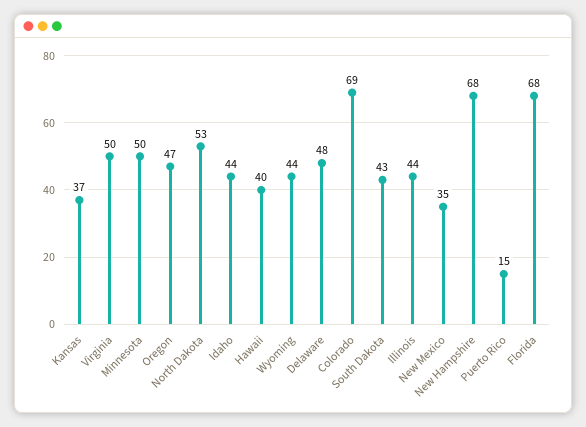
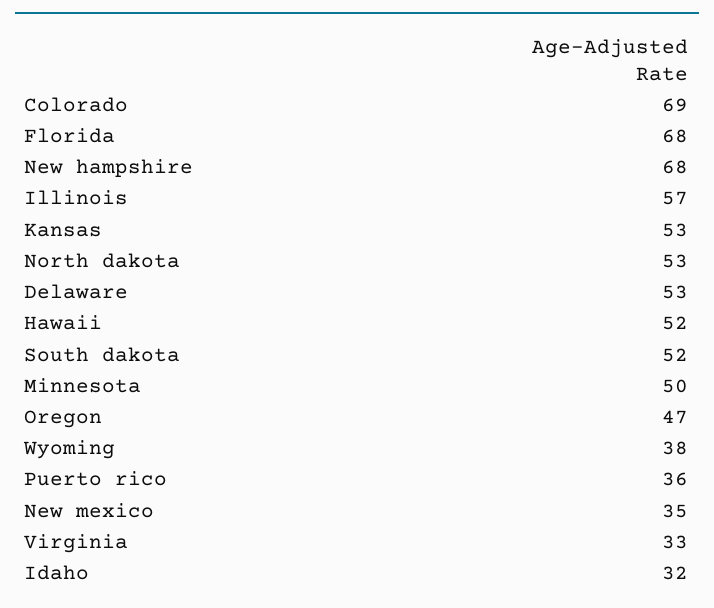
Kansas: 37 -> 53
Virginia: 50 -> 33
Idaho: 44 -> 32
Hawaii: 40 -> 52
Wyoming: 44 -> 38
Delaware: 48 -> 53
South Dakota: 43 -> 52
Illinois: 44 -> 57
Puerto Rico: 15 -> 36

